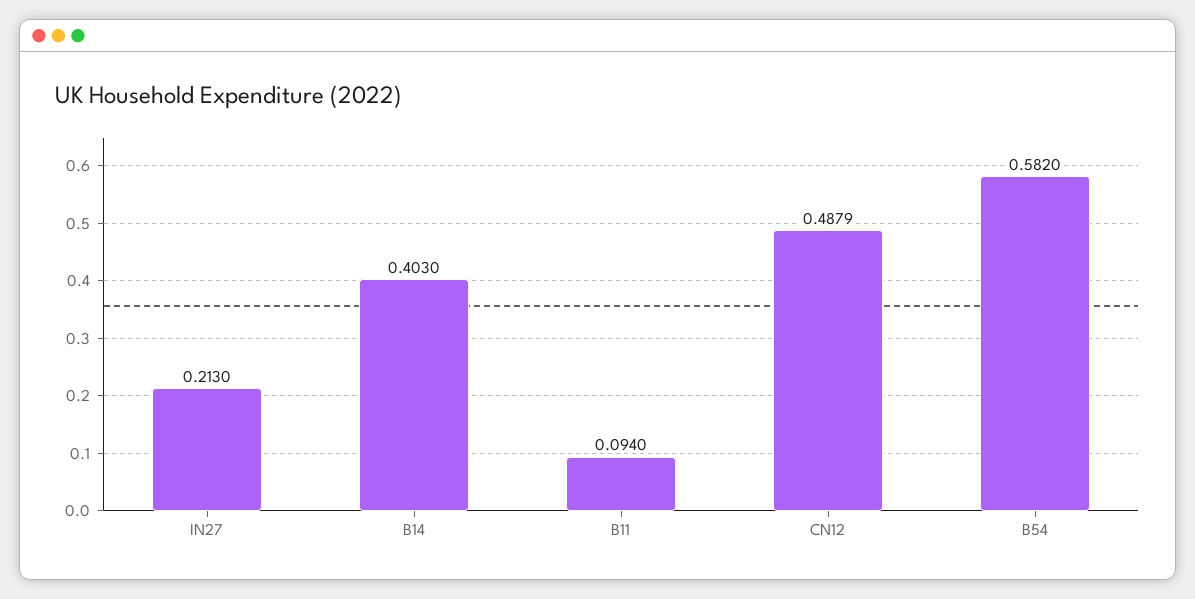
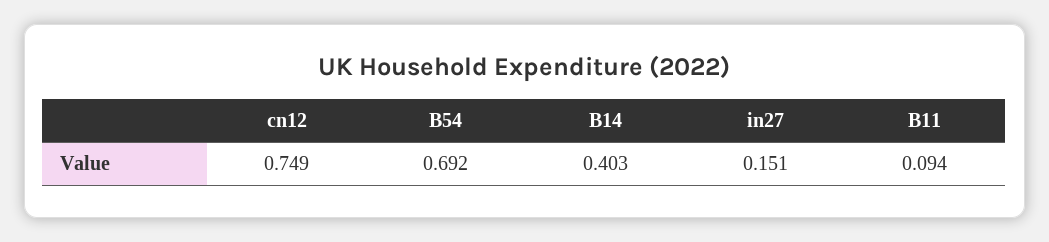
IN27: 0.213 -> 0.151
CN12: 0.4879 -> 0.749
B54: 0.582 -> 0.692

